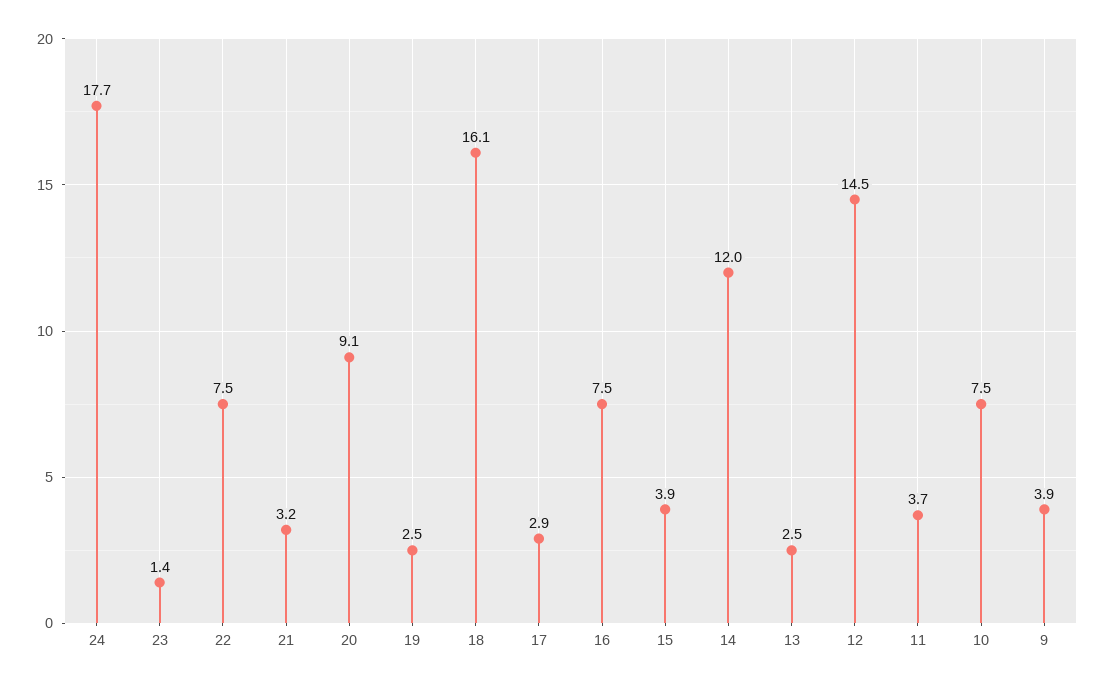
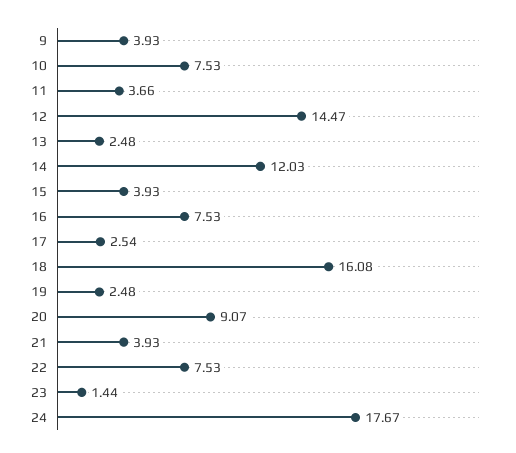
21: 3.2 -> 3.93
17: 2.9 -> 2.54

